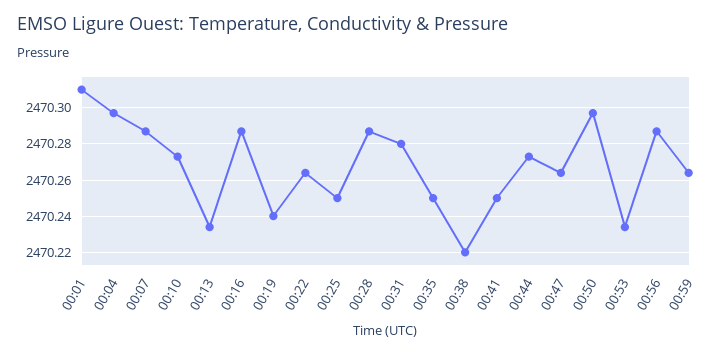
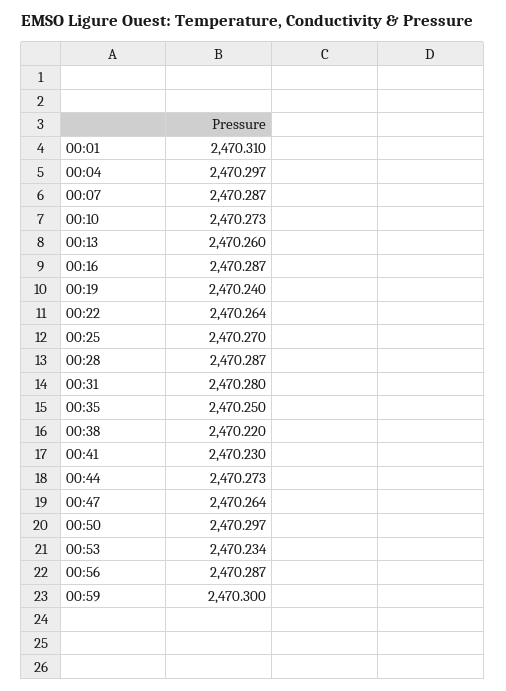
00:13: 2470.235 -> 2470.26
00:25: 2470.25 -> 2470.27
00:41: 2470.25 -> 2470.23
00:59: 2470.265 -> 2470.3

